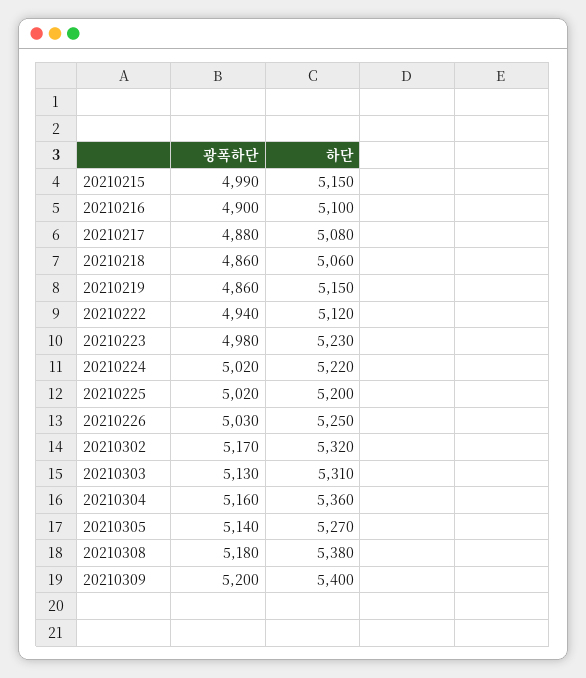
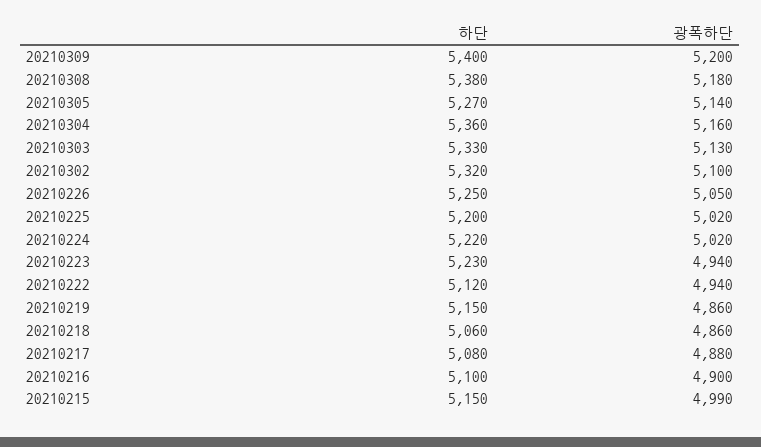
광폭하단, 20210223: 4980 -> 4940
광폭하단, 20210226: 5030 -> 5050
광폭하단, 20210302: 5170 -> 5100
하단, 20210303: 5310 -> 5330

